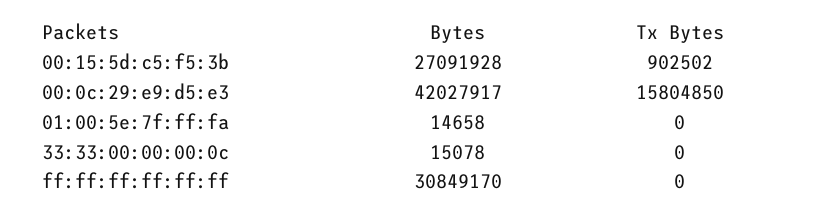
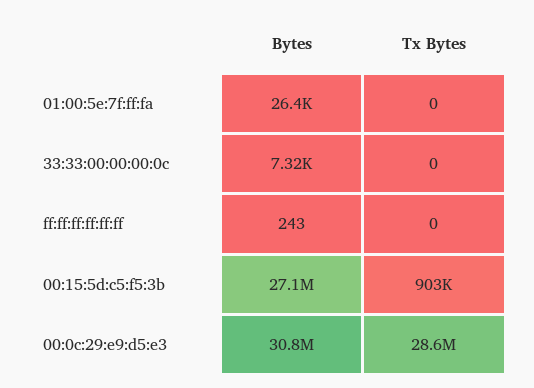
Bytes, 00:0c:29:e9:d5:e3: 42027917 -> 30800000
Tx Bytes, 00:0c:29:e9:d5:e3: 15804850 -> 28600000
Bytes, 01:00:5e:7f:ff:fa: 14658 -> 26400
Bytes, 33:33:00:00:00:0c: 15078 -> 7320
Bytes, ff:ff:ff:ff:ff:ff: 30849170 -> 243

